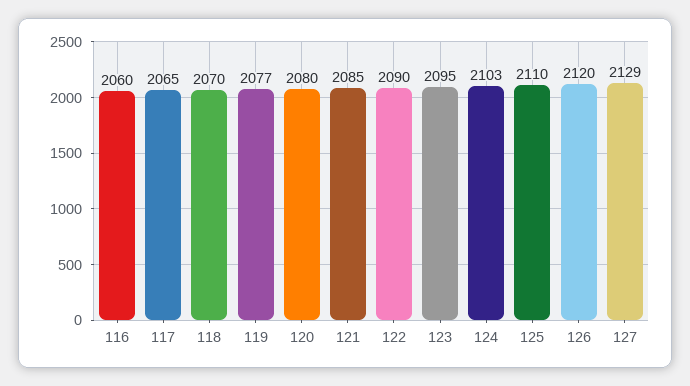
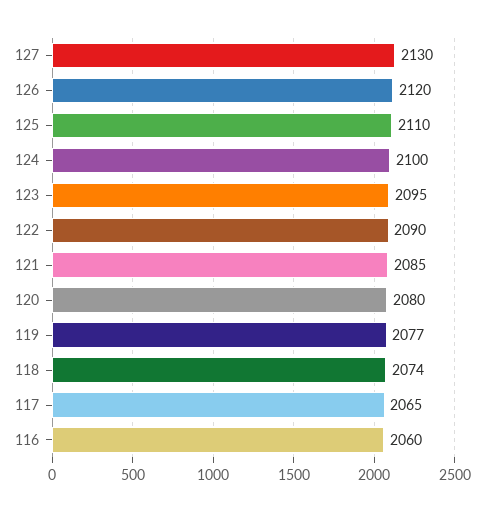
118: 2070 -> 2074
124: 2103 -> 2100
127: 2129 -> 2130

